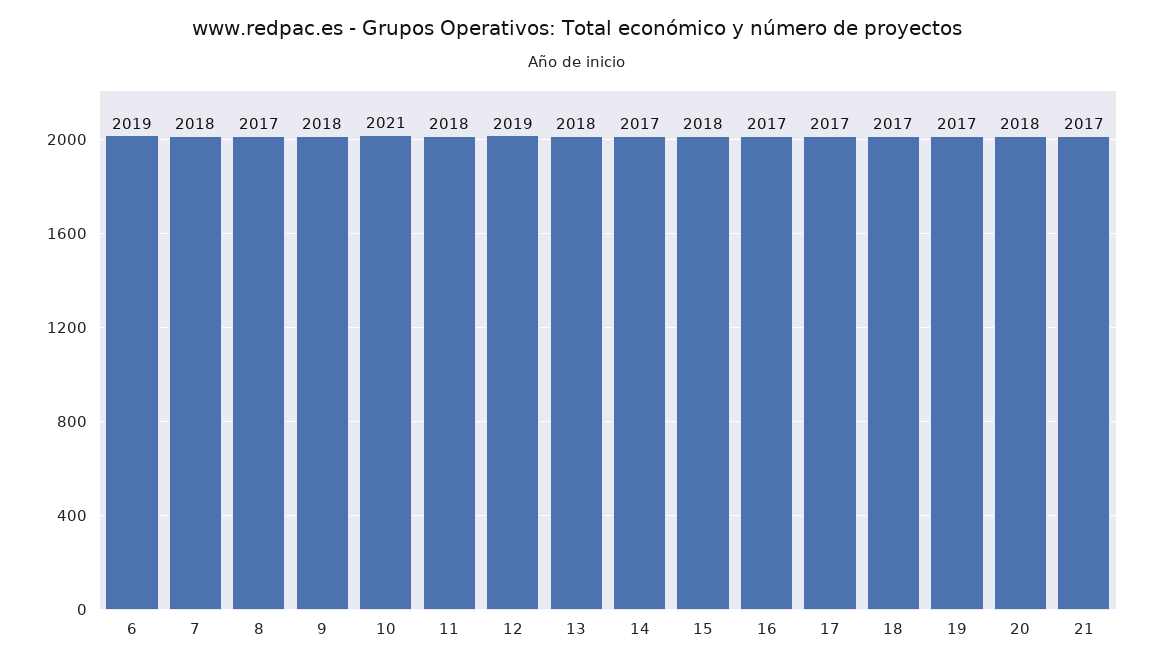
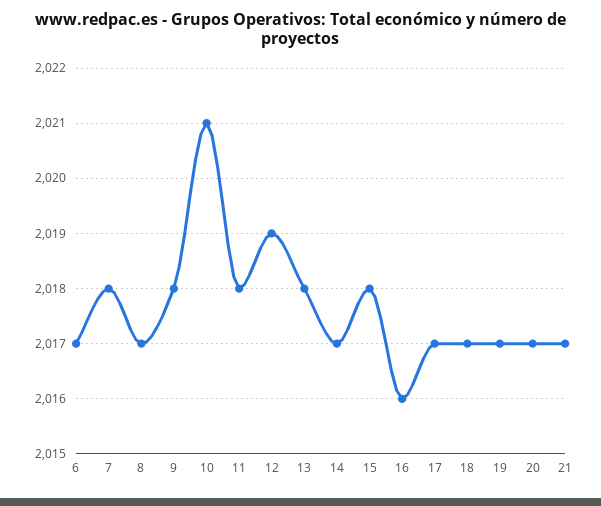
6: 2019 -> 2017
16: 2017 -> 2016
20: 2018 -> 2017

